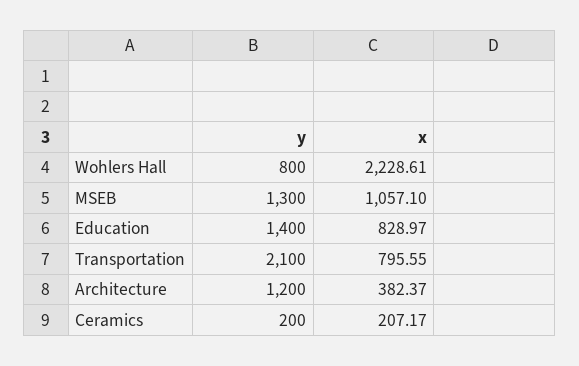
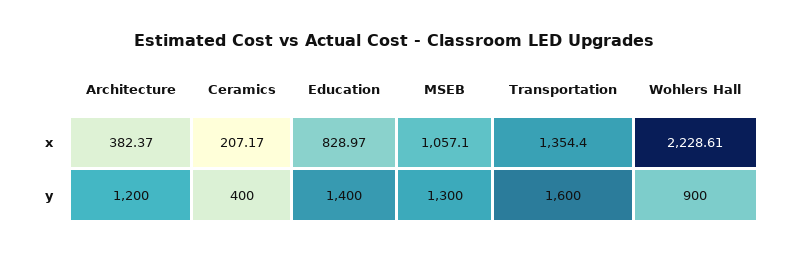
y, Wohlers Hall: 800 -> 900
y, Transportation: 2100 -> 1600
x, Transportation: 795.55 -> 1354.4
y, Ceramics: 200 -> 400

